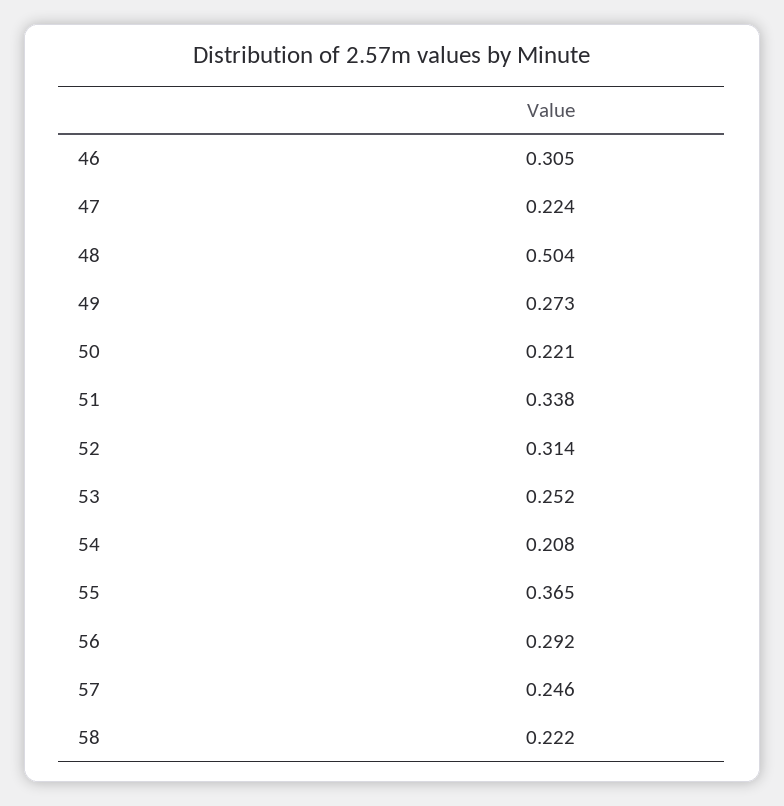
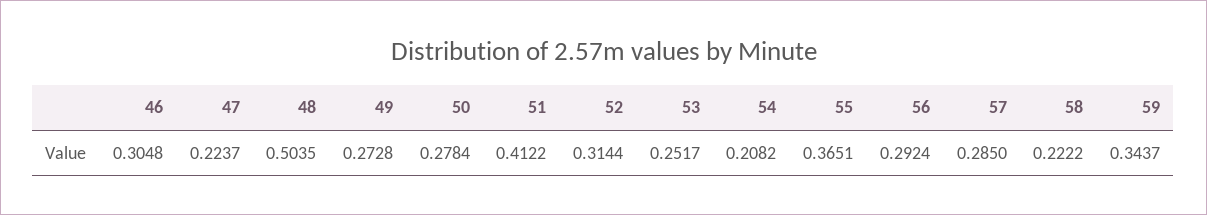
50: 0.221 -> 0.2784
51: 0.338 -> 0.4122
57: 0.246 -> 0.285
59: none -> 0.3437

